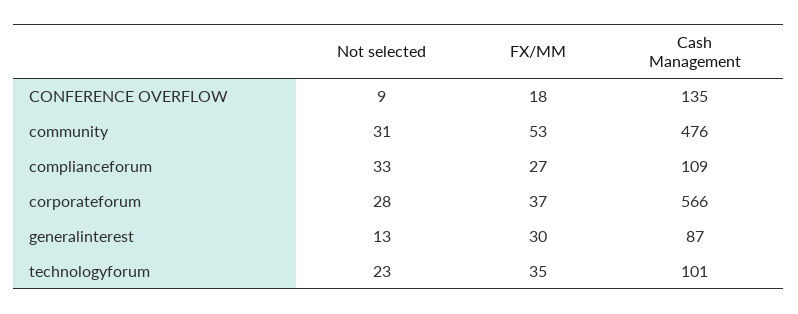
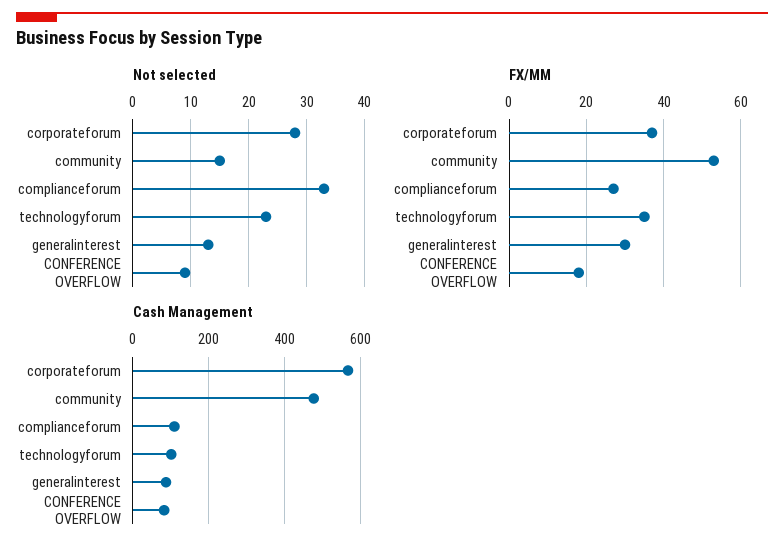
Cash Management, CONFERENCE OVERFLOW: 135 -> 80
Not selected, community: 31 -> 15

